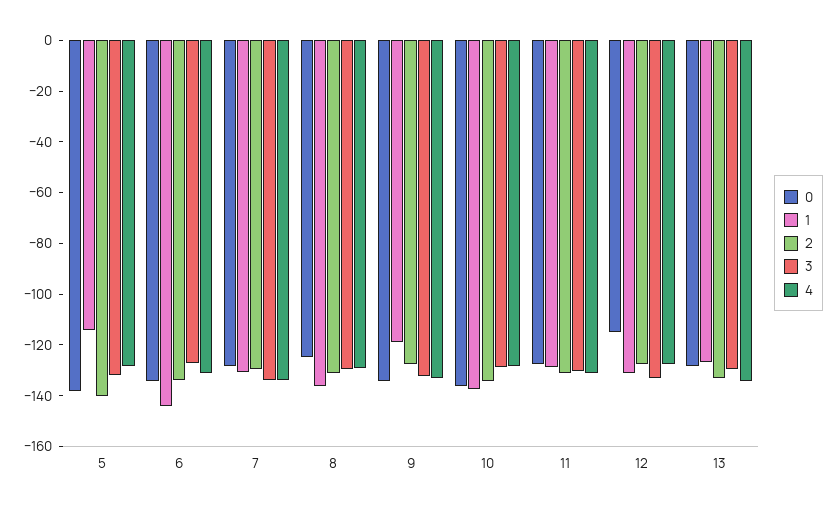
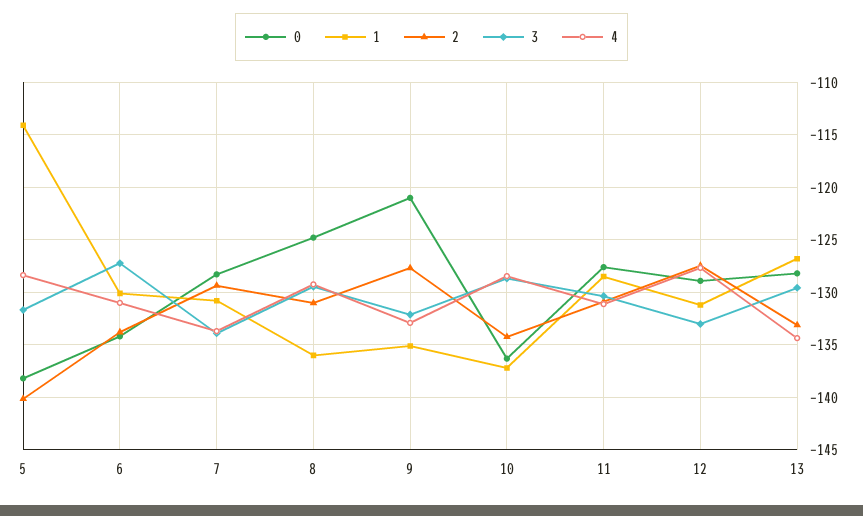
1, 6: -145 -> -130
0, 9: -135 -> -121
1, 9: -120 -> -135
0, 12: -115 -> -129

